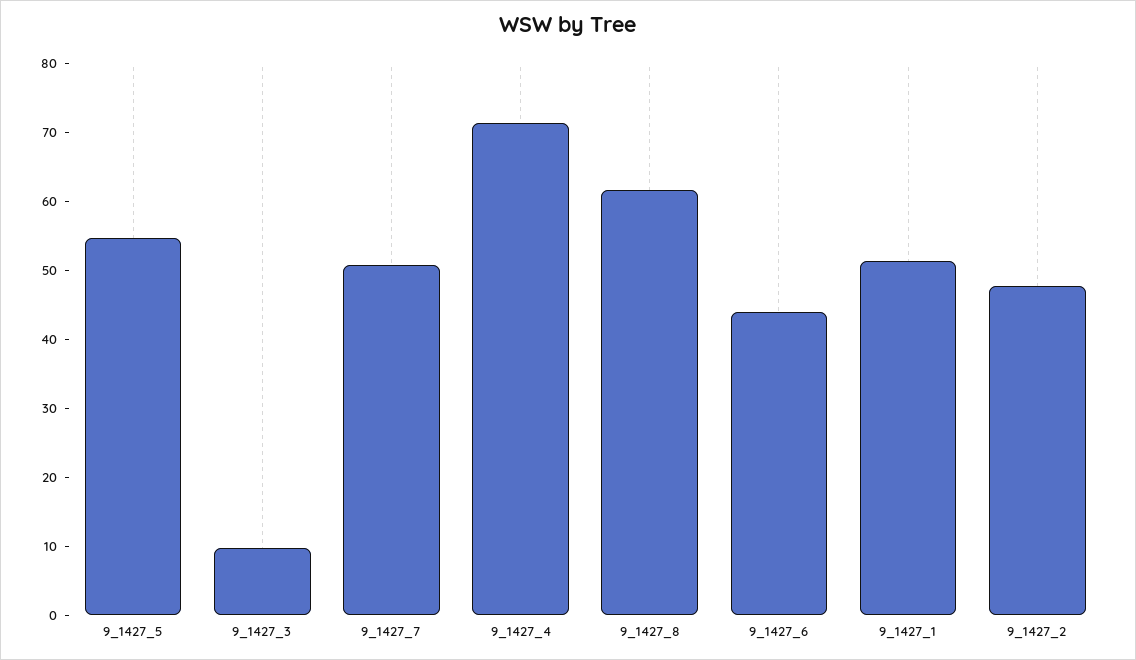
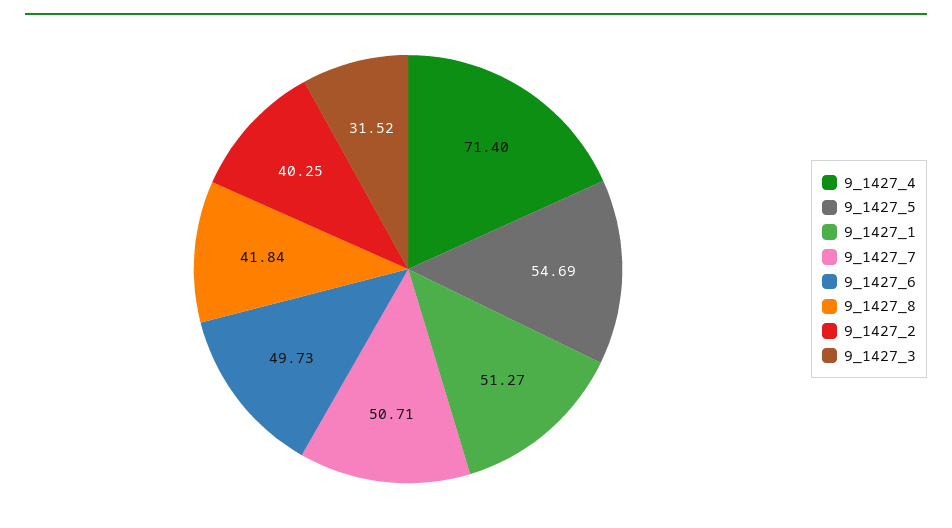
9_1427_3: 10 -> 31.52
9_1427_8: 62 -> 41.84
9_1427_6: 44 -> 49.73
9_1427_2: 48 -> 40.25

